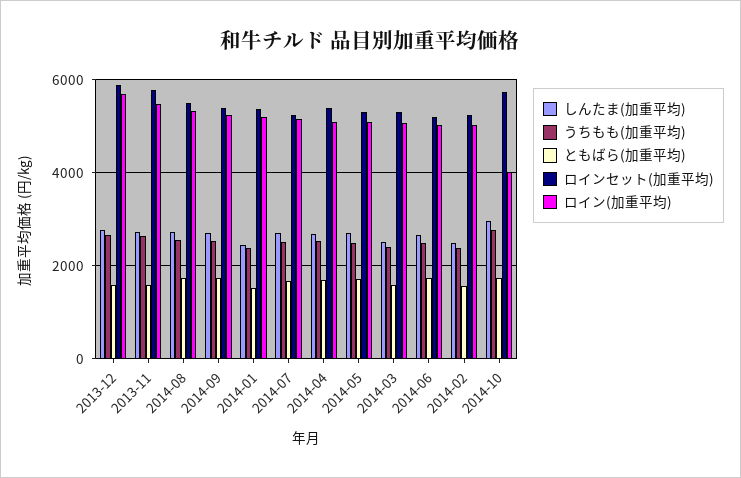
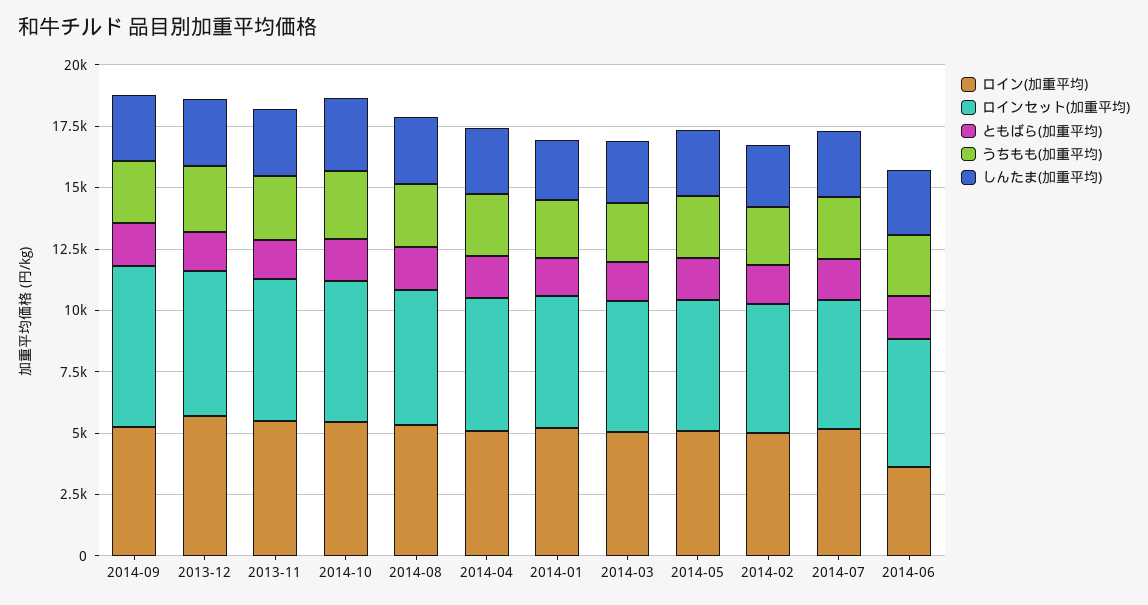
ロインセット(加重平均), 2014-09: 5400 -> 6500
ロイン(加重平均), 2014-06: 5000 -> 3500
ロイン(加重平均), 2014-10: 4000 -> 5500

